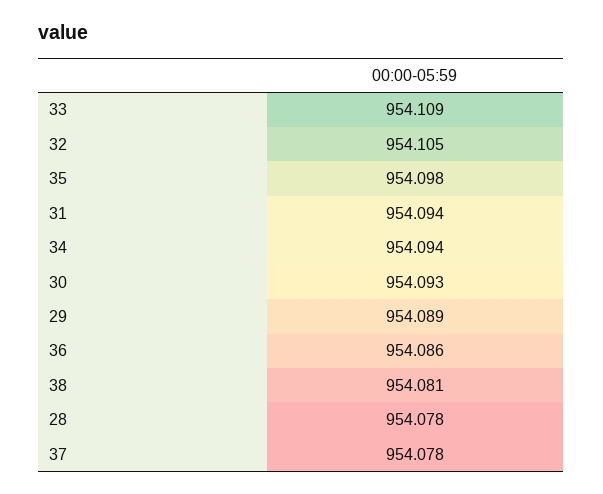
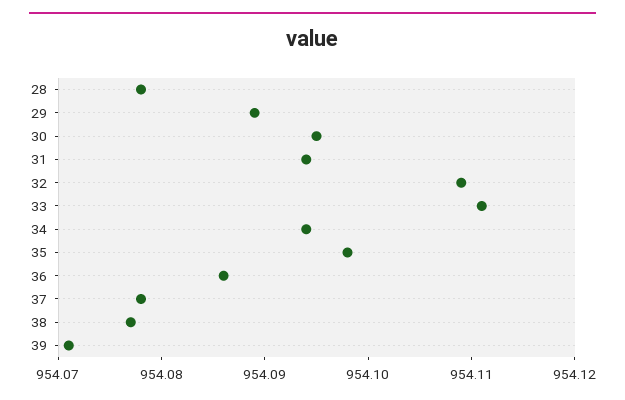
33: 954.109 -> 954.111
32: 954.105 -> 954.109
30: 954.093 -> 954.095
38: 954.081 -> 954.077
39: none -> 954.071

